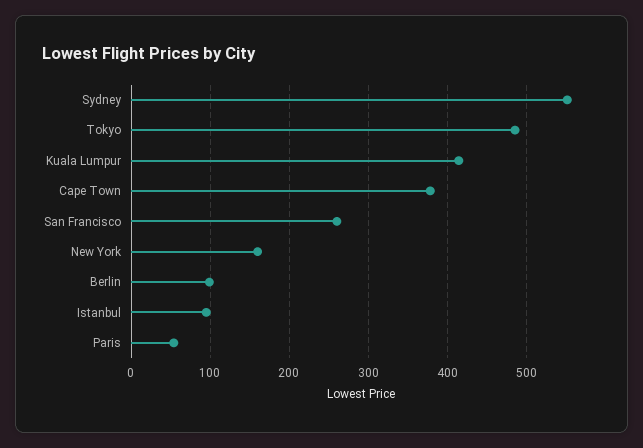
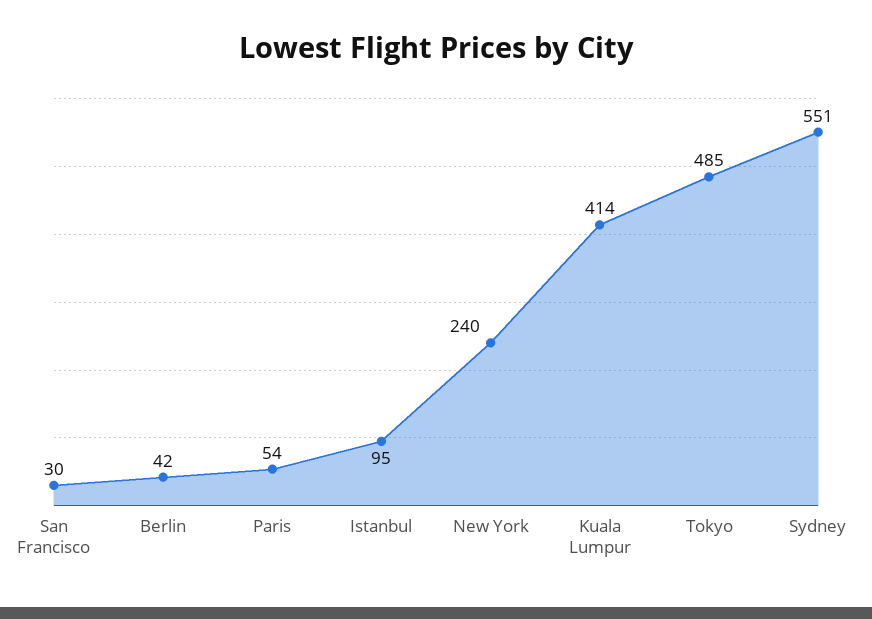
Cape Town: 380 -> none
San Francisco: 260 -> 30
New York: 160 -> 240
Berlin: 100 -> 42

